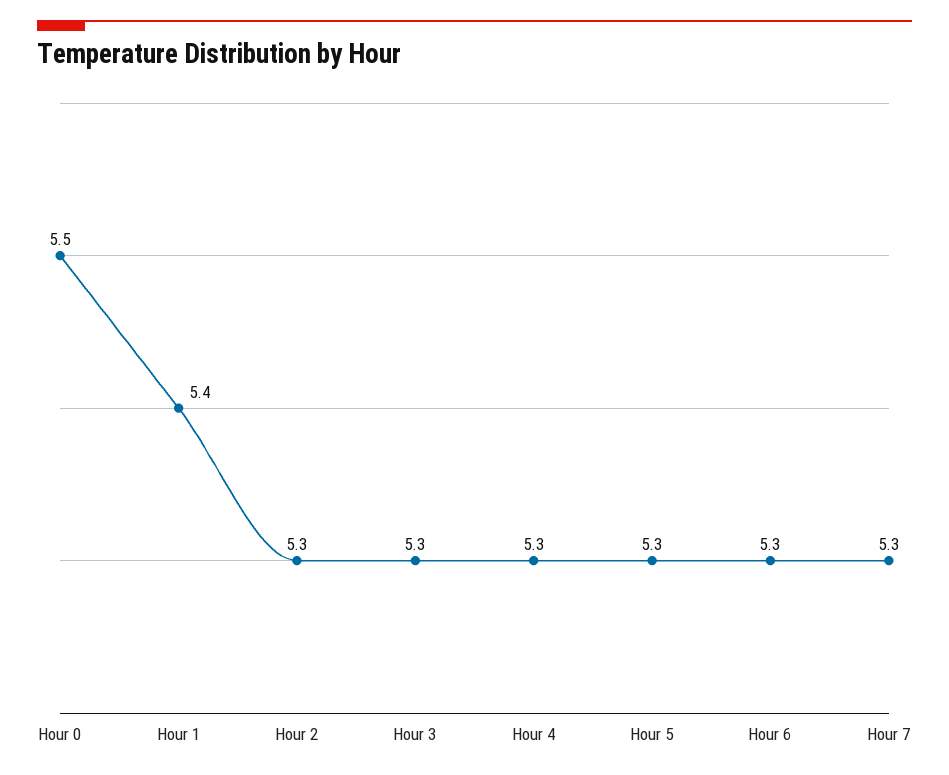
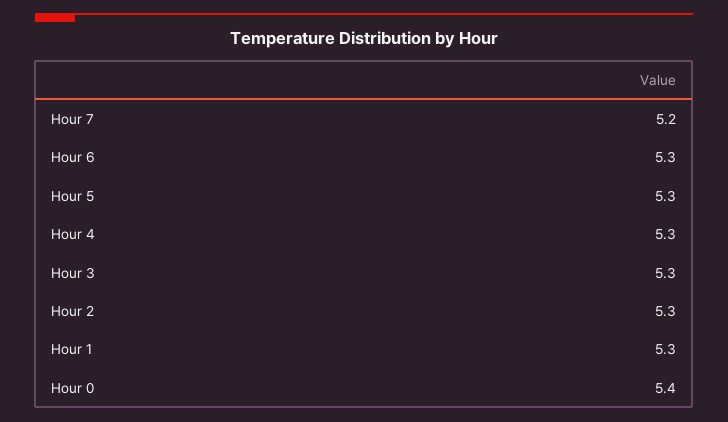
Hour 0: 5.5 -> 5.4
Hour 1: 5.4 -> 5.3
Hour 7: 5.3 -> 5.2

